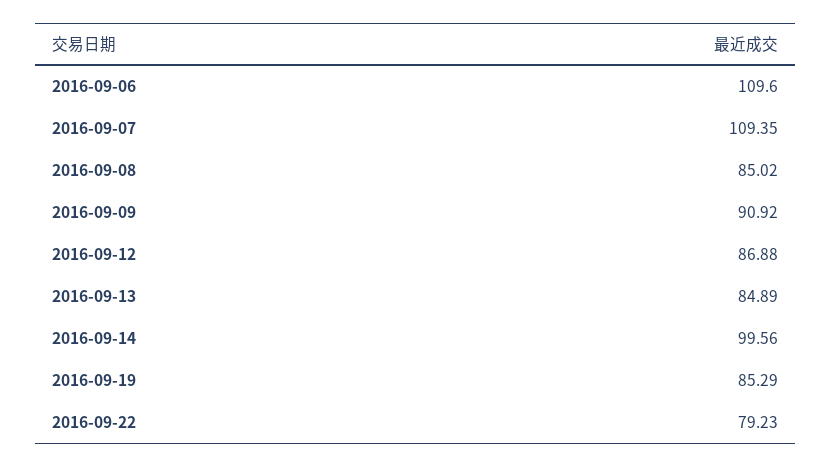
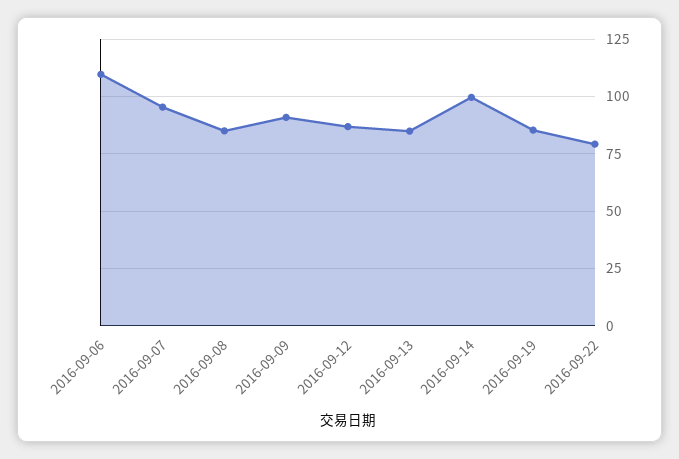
2016-09-07: 109.35 -> 95

